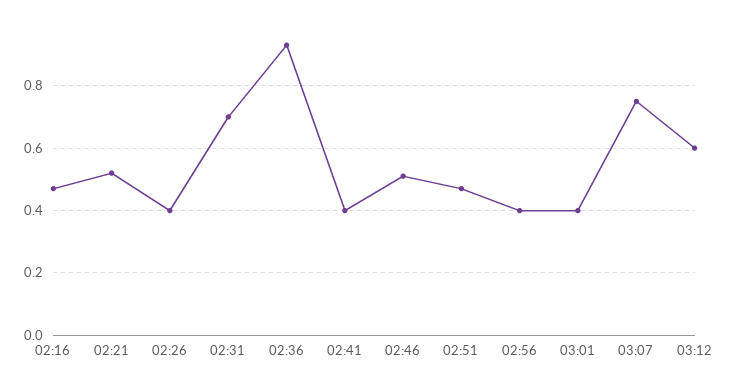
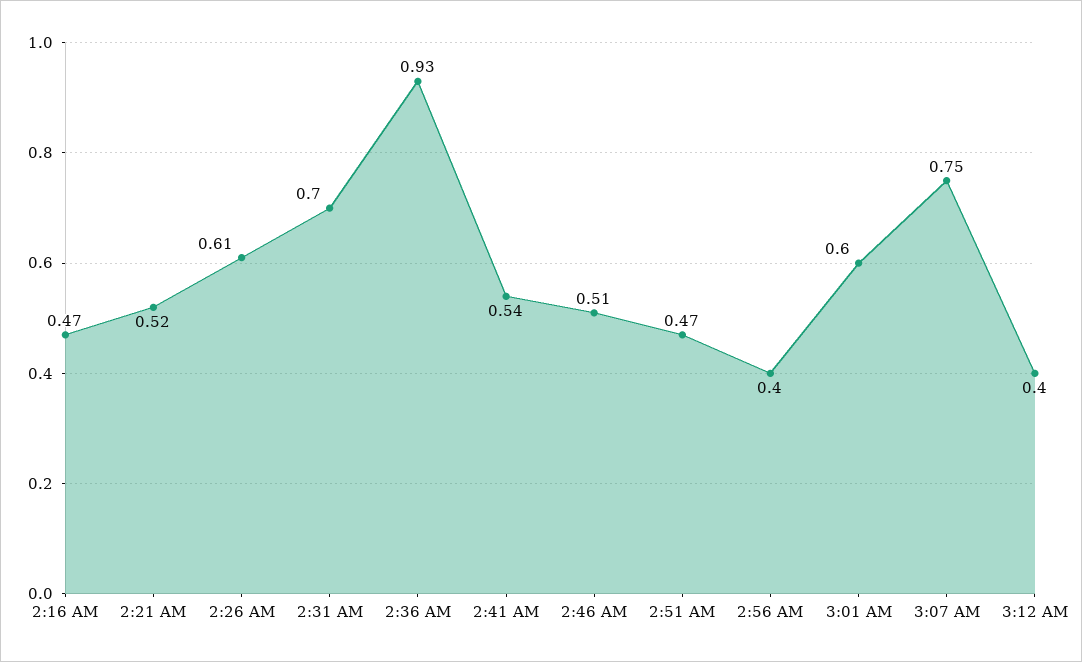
02:26: 0.4 -> 0.61
02:41: 0.4 -> 0.54
03:01: 0.4 -> 0.6
03:12: 0.6 -> 0.4

